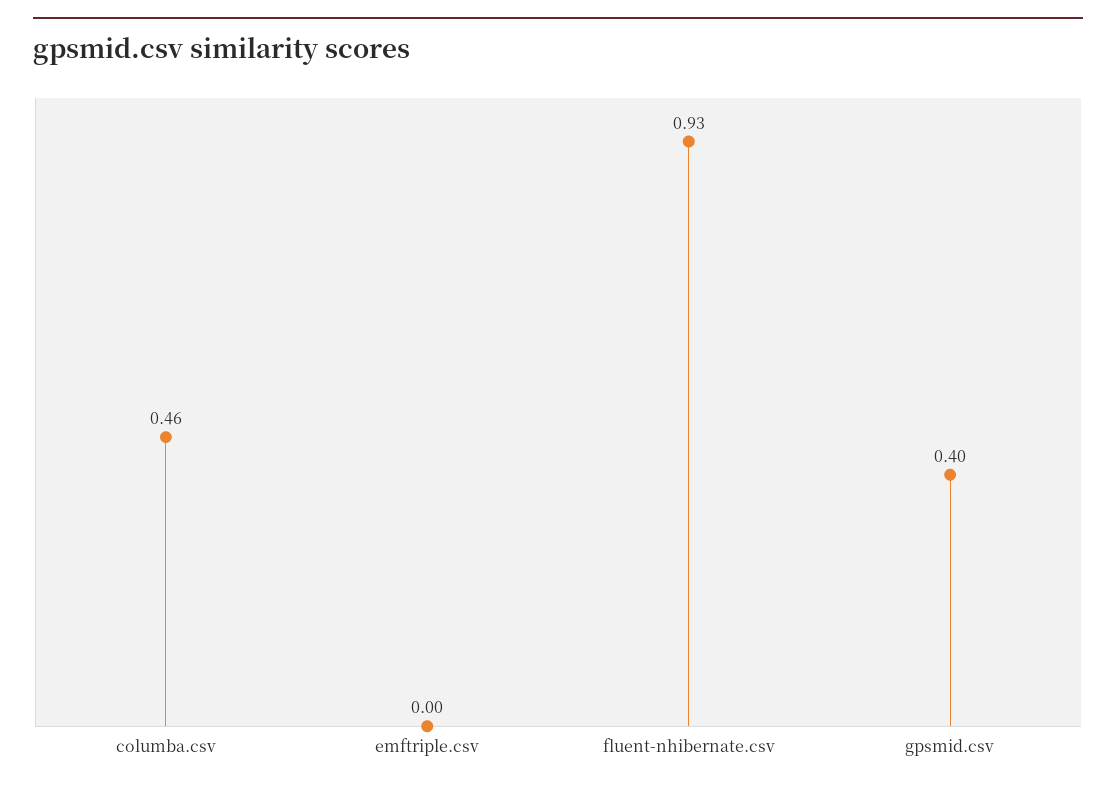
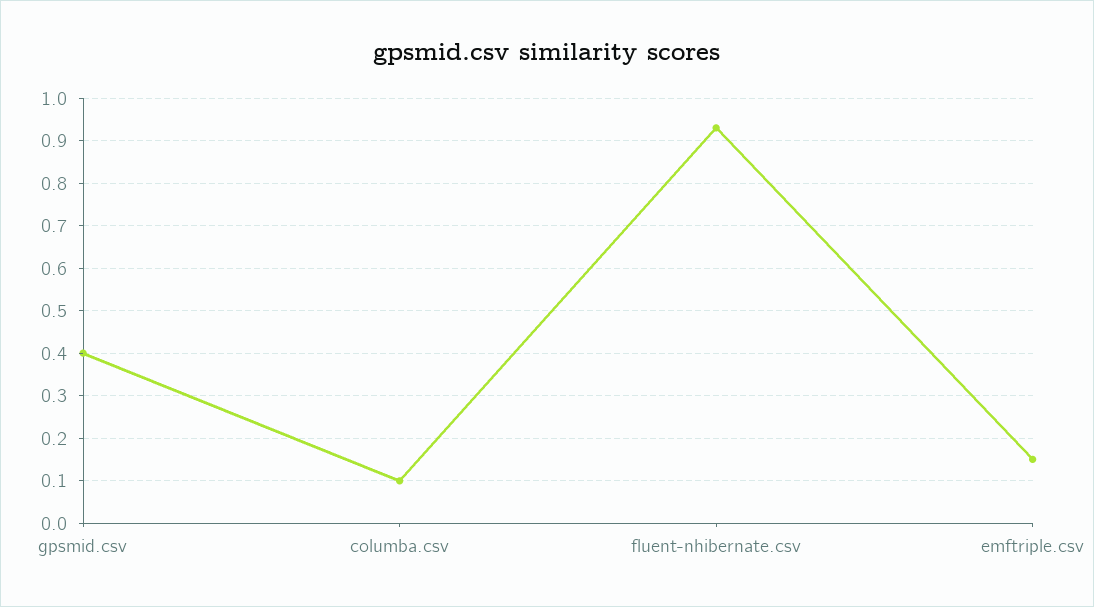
columba.csv: 0.46 -> 0.1
emftriple.csv: 0 -> 0.15

